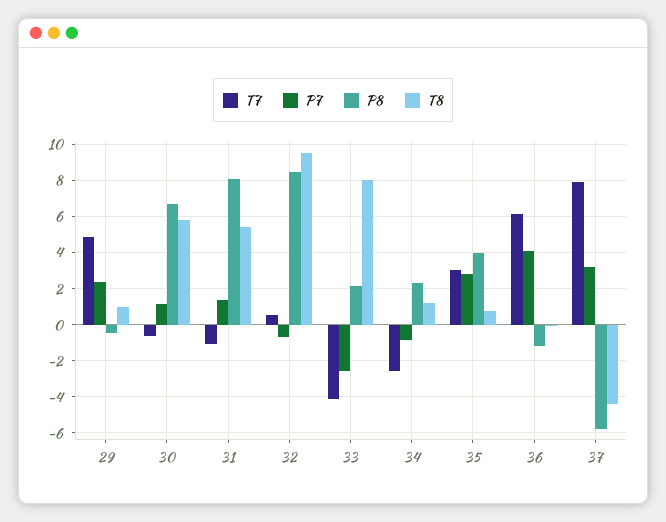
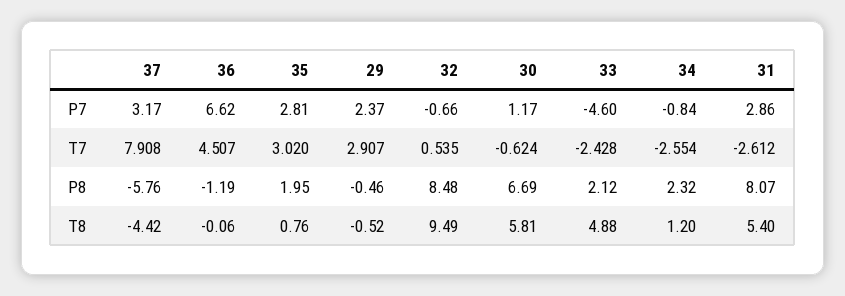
T7, 29: 5 -> 2.907
T8, 29: 1 -> -0.52
T7, 31: -1 -> -2.612
P7, 31: 1.5 -> 2.86
T7, 33: -4 -> -2.428
P7, 33: -2.5 -> -4.6
T8, 33: 8 -> 4.88
P8, 35: 4 -> 1.95
T7, 36: 6 -> 4.507
P7, 36: 4 -> 6.62

